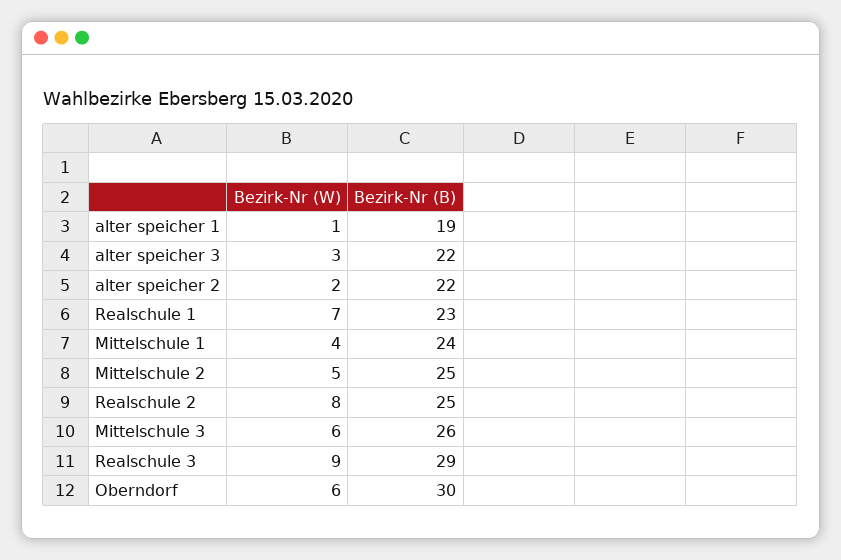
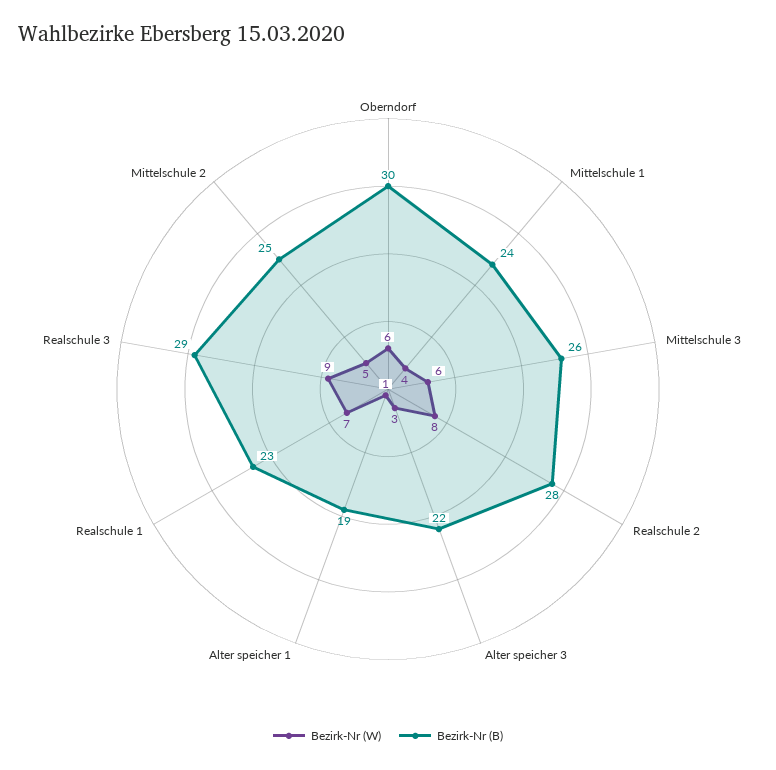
Bezirk-Nr (W), alter speicher 2: 2 -> none
Bezirk-Nr (B), alter speicher 2: 22 -> none
Bezirk-Nr (B), Realschule 2: 25 -> 28

